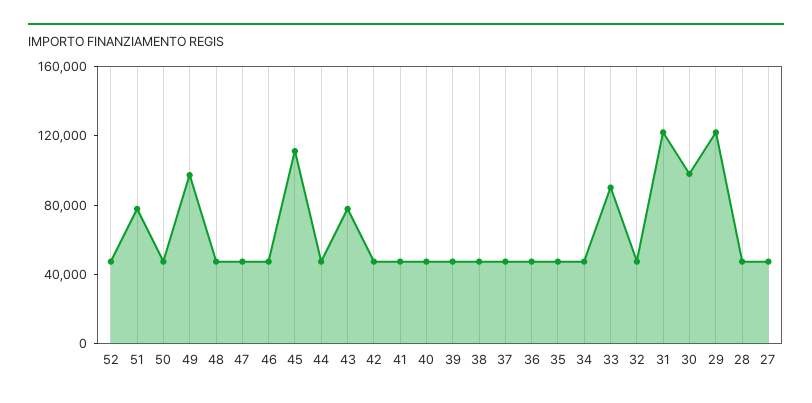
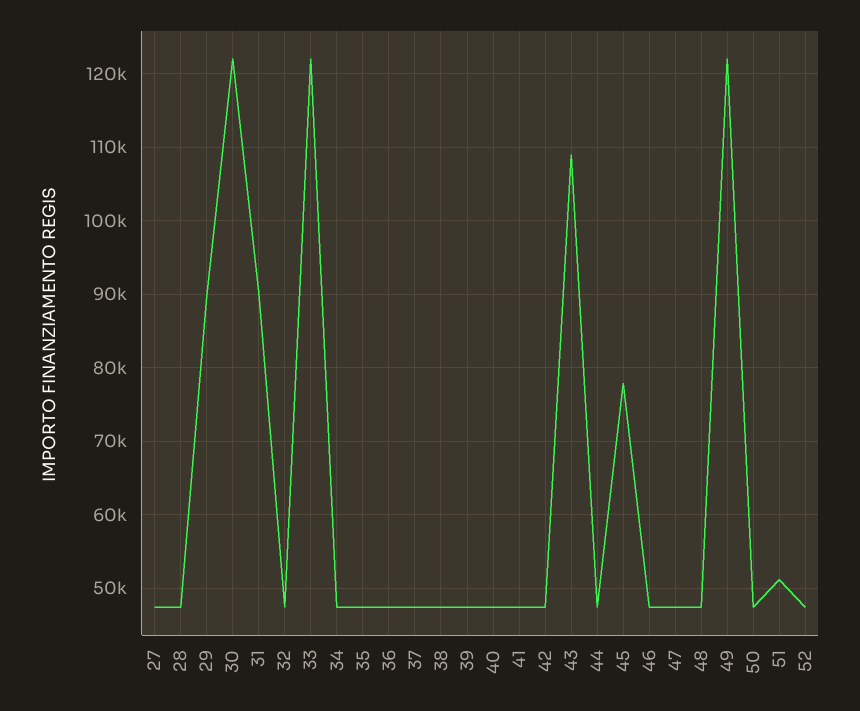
51: 80000 -> 51000
49: 100000 -> 122000
45: 110000 -> 78000
43: 80000 -> 109000
33: 90000 -> 122000
31: 120000 -> 90000
30: 100000 -> 122000
29: 120000 -> 90000

